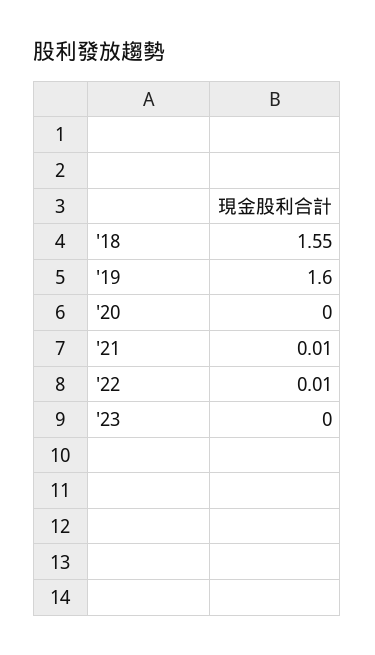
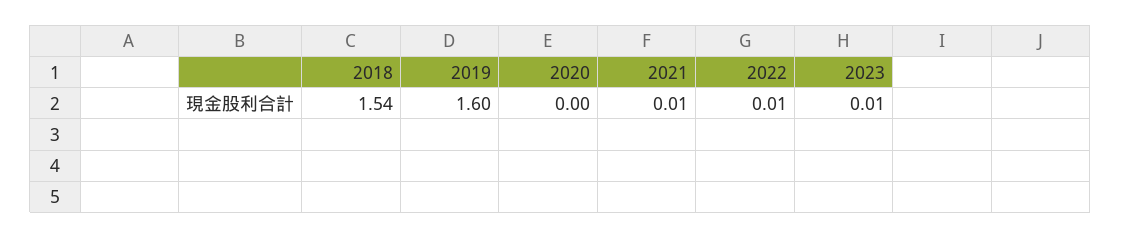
'18: 1.55 -> 1.54
'23: 0 -> 0.01

